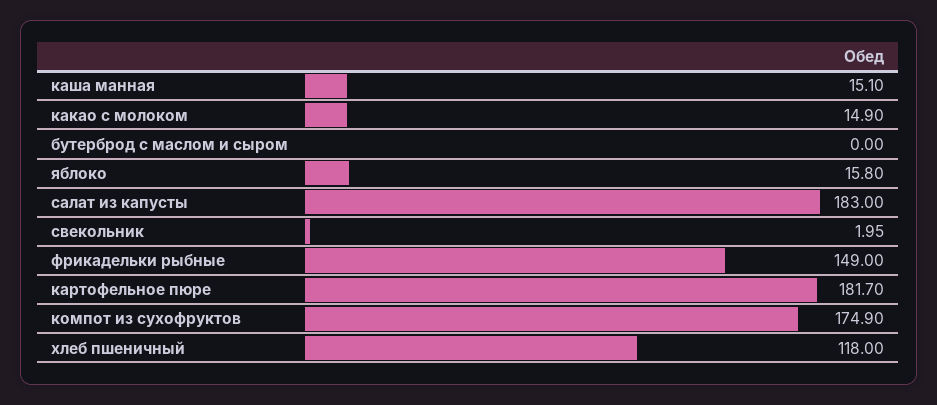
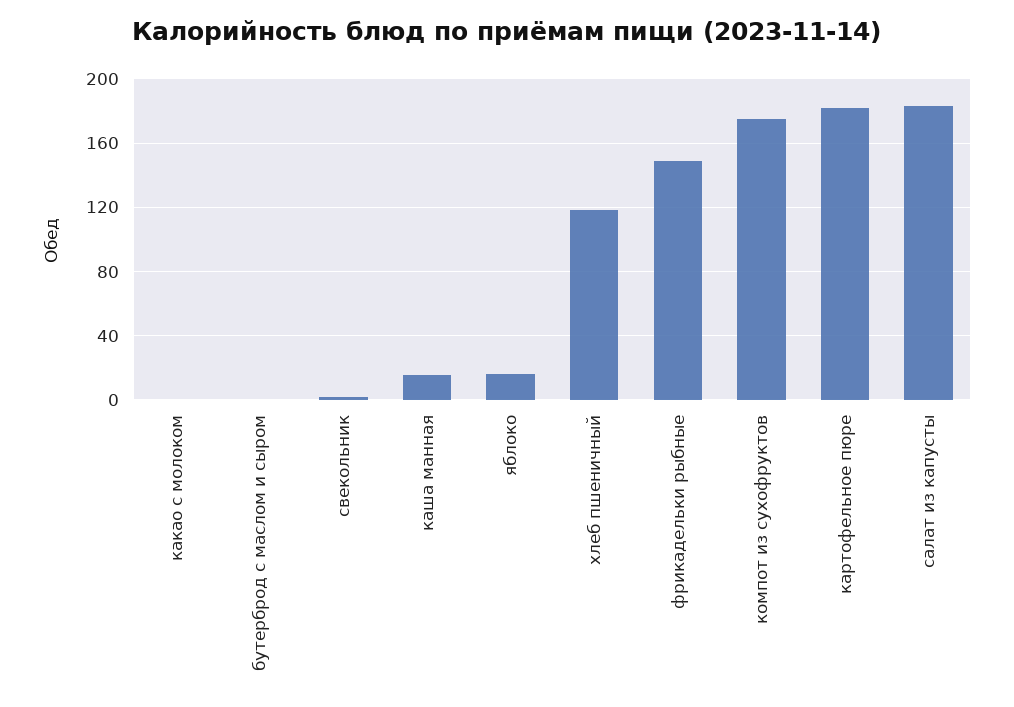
какао с молоком: 14.9 -> 0

